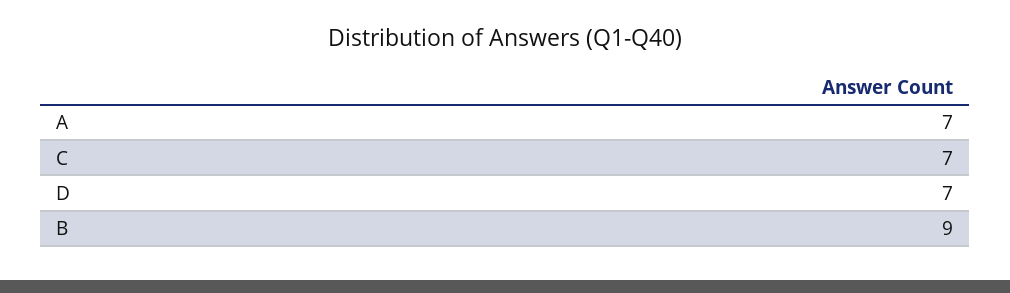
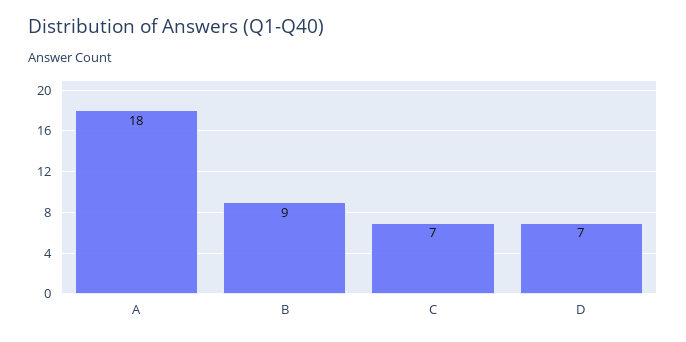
A: 7 -> 18

